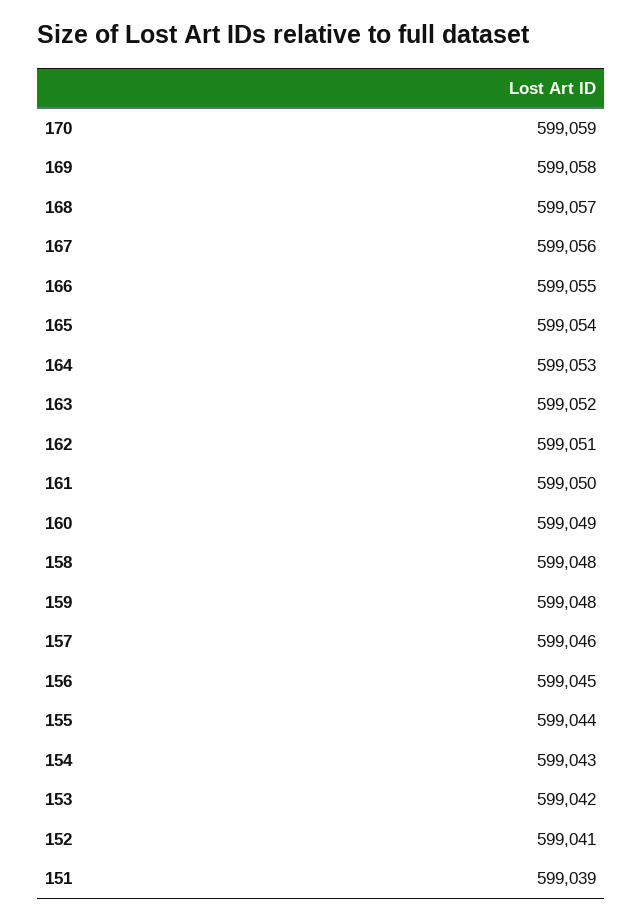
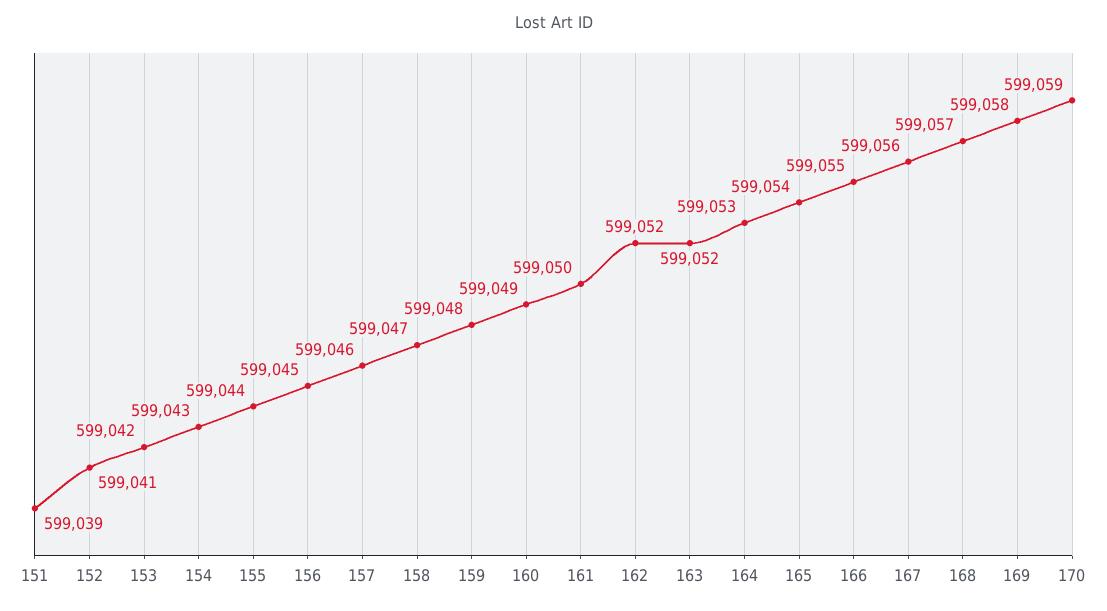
162: 599051 -> 599052
158: 599048 -> 599047

